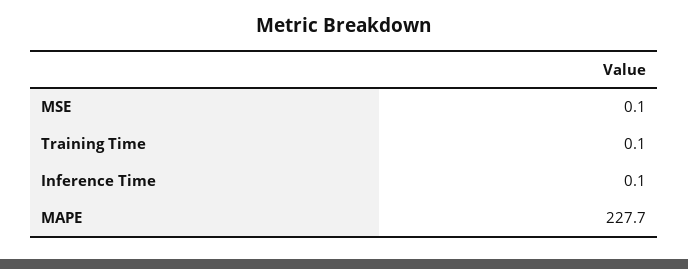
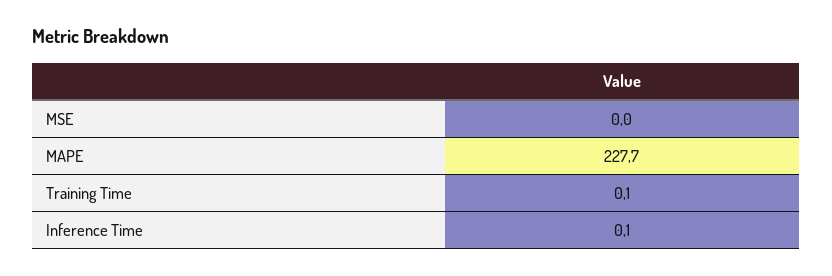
MSE: 0.1 -> 0

